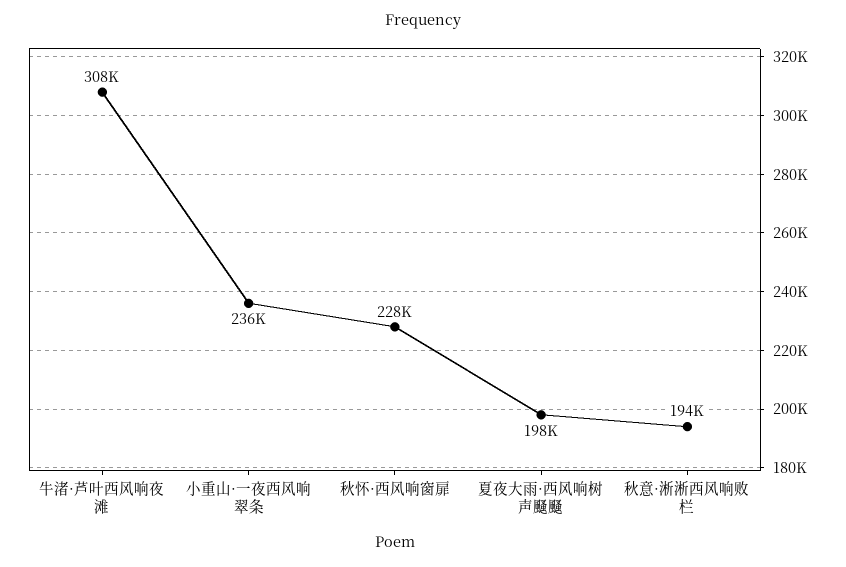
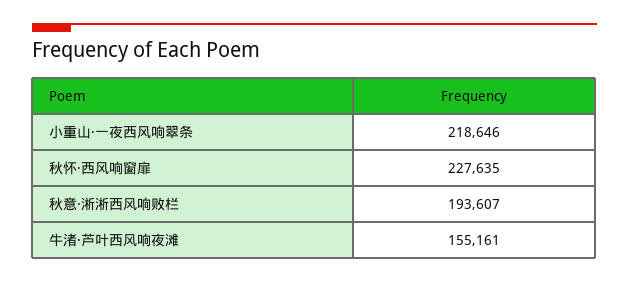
牛渚·芦叶西风响夜滩: 308000 -> 155161
小重山·一夜西风响翠条: 236000 -> 218646
夏夜大雨·西风响树声颾颾: 198000 -> none

